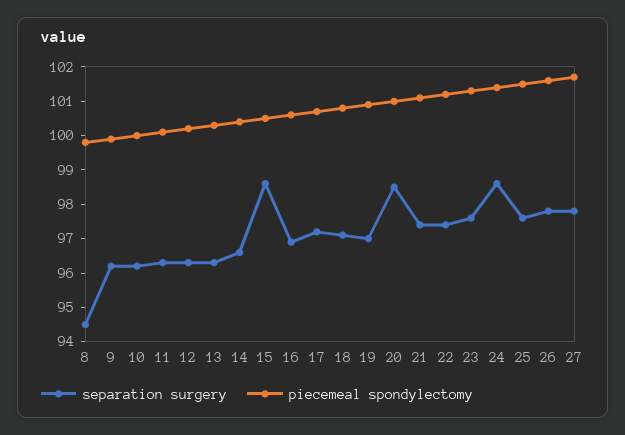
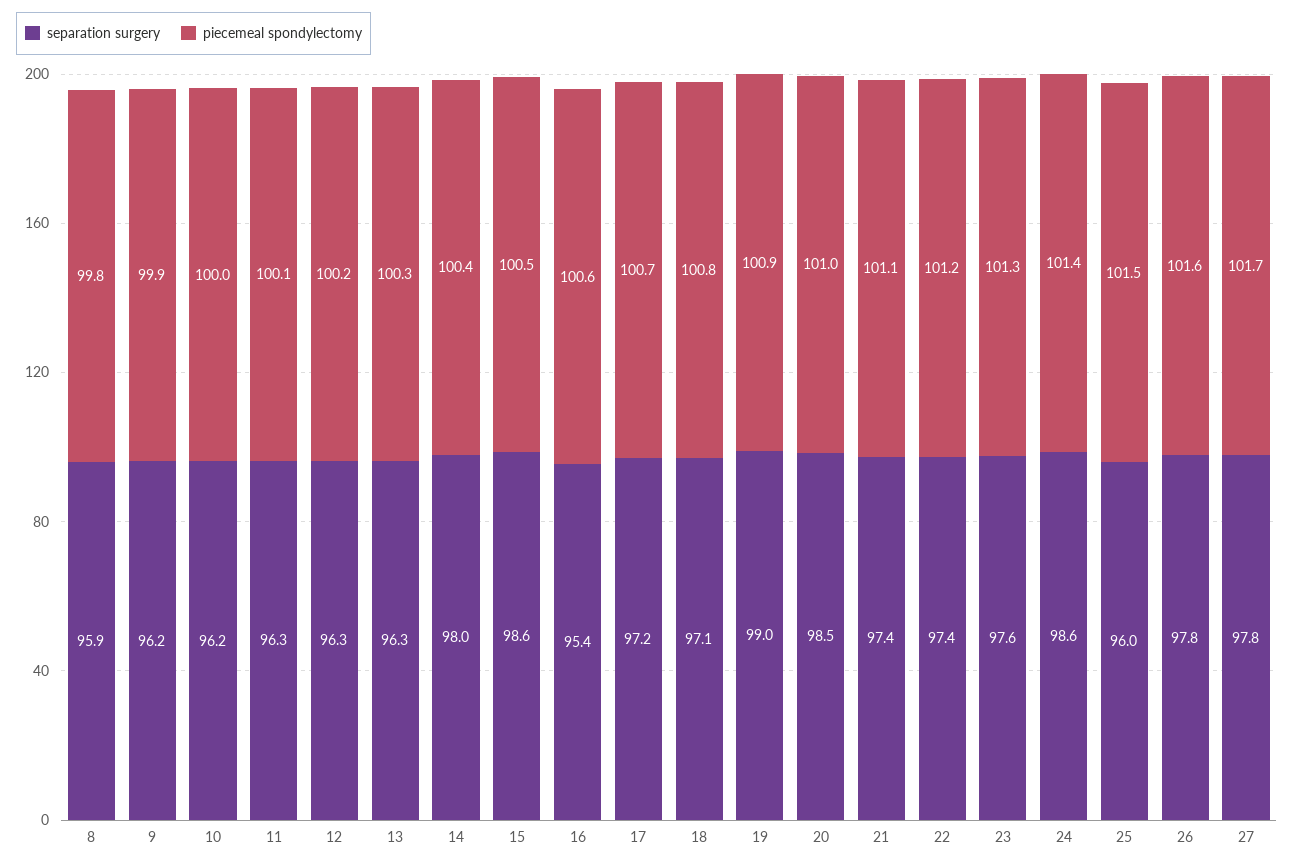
separation surgery, 8: 94.5 -> 95.9
separation surgery, 14: 96.5 -> 98
separation surgery, 16: 97 -> 95.4
separation surgery, 19: 97 -> 99
separation surgery, 25: 97.5 -> 96

